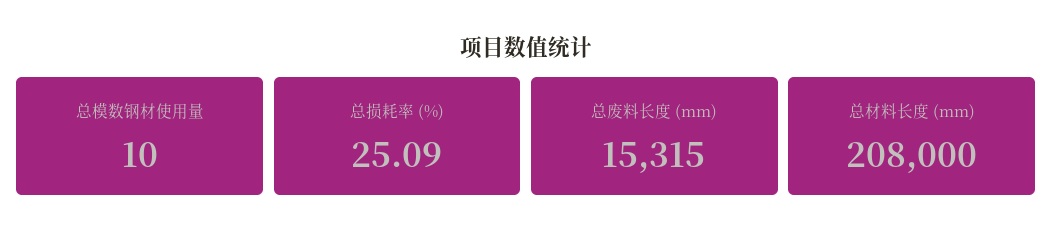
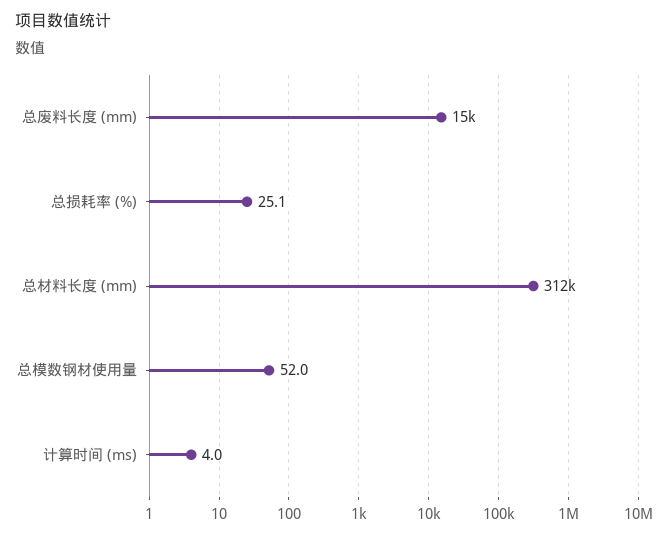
总模数钢材使用量: 10 -> 52
总材料长度 (mm): 208000 -> 312000
计算时间 (ms): none -> 4

